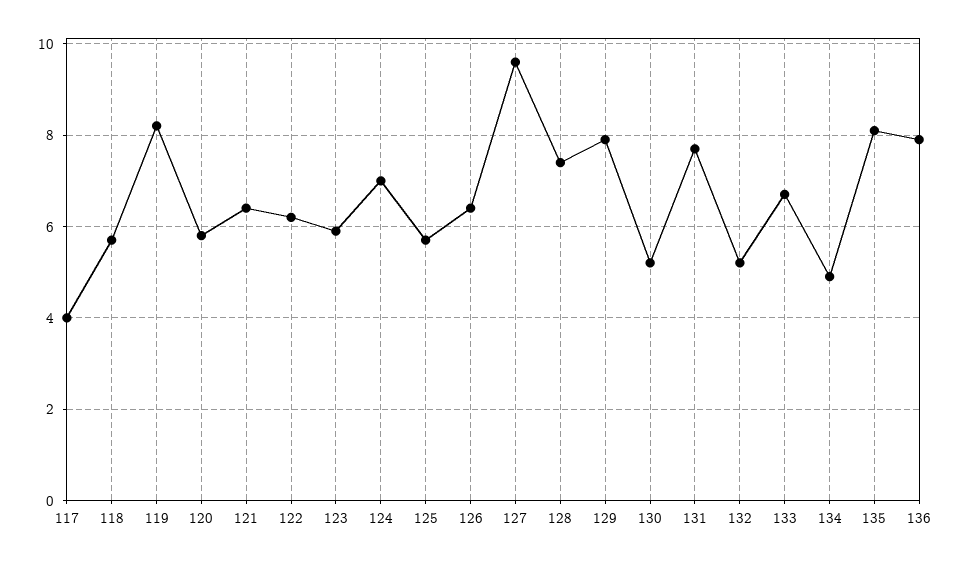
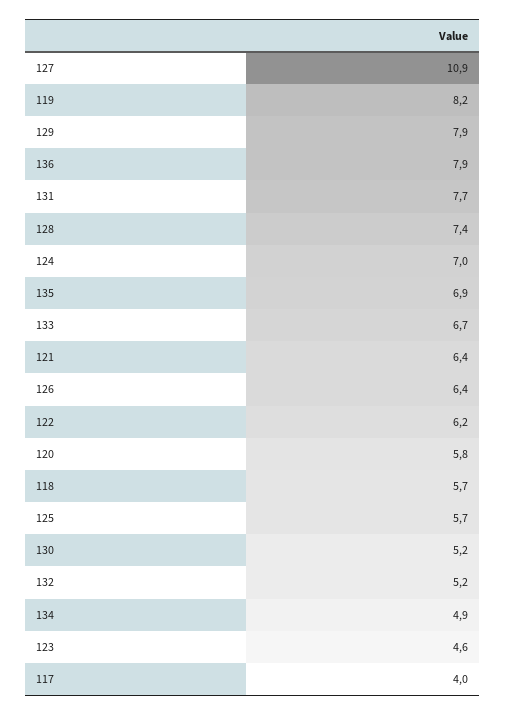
123: 6 -> 4.6
127: 9.5 -> 10.9
135: 8 -> 6.9

